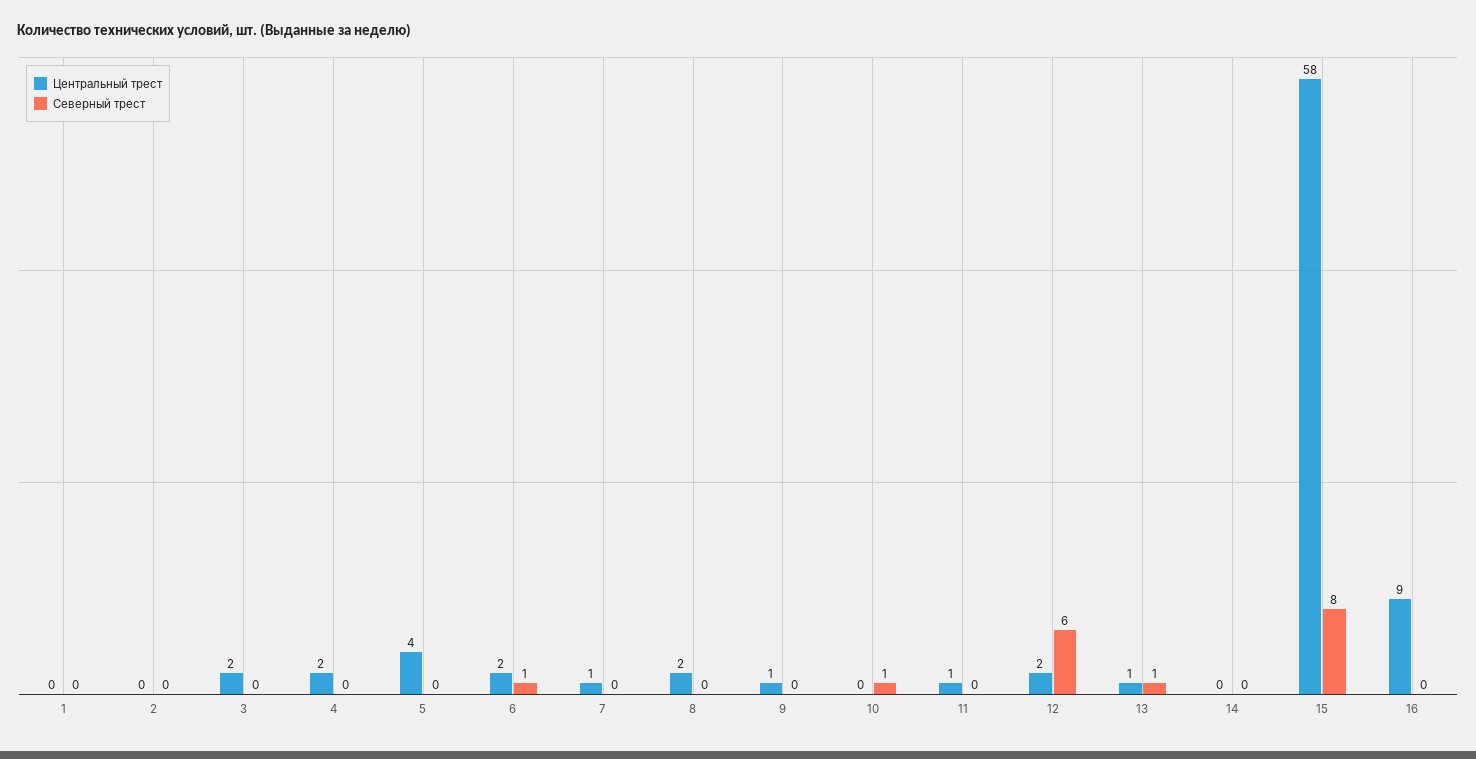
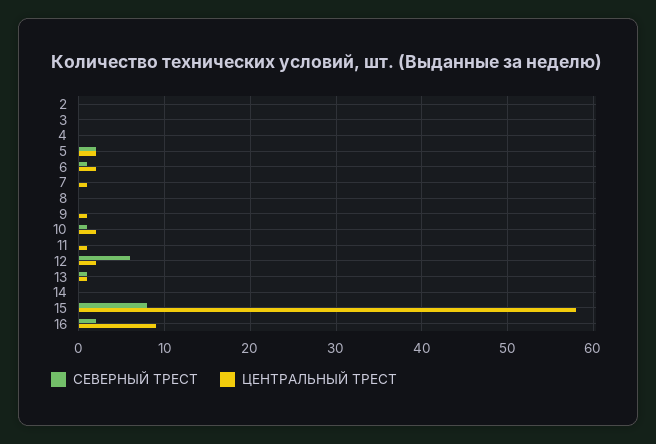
Центральный трест, 1: 0 -> none
Северный трест, 1: 0 -> none
Центральный трест, 3: 2 -> 0
Центральный трест, 4: 2 -> 0
Центральный трест, 5: 4 -> 2
Северный трест, 5: 0 -> 2
Центральный трест, 8: 2 -> 0
Центральный трест, 10: 0 -> 2
Северный трест, 16: 0 -> 2

